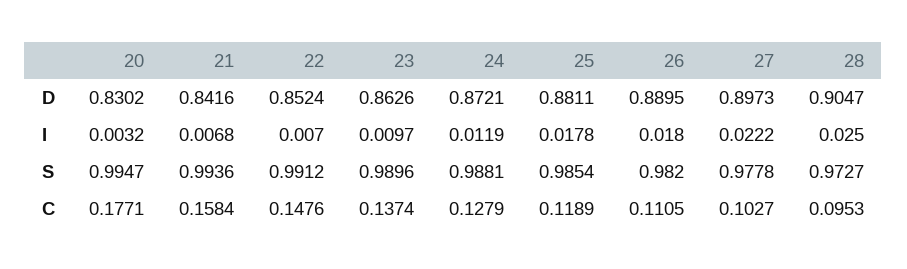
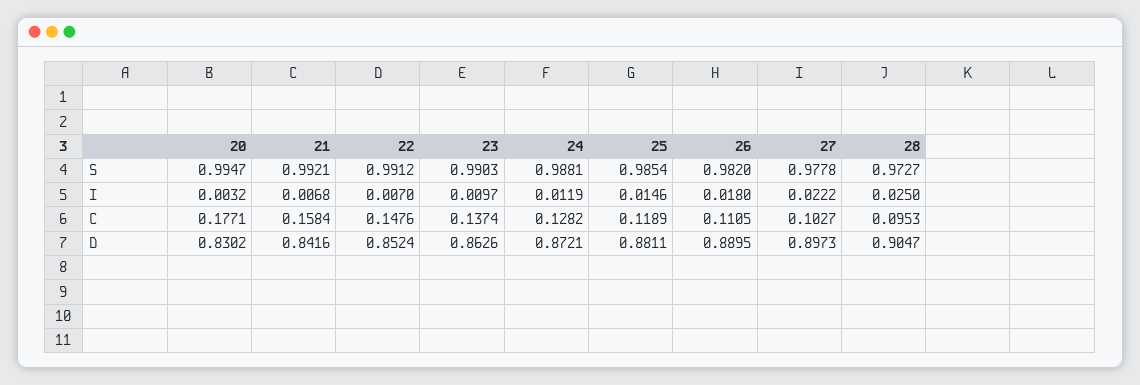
25, I: 0.0178 -> 0.0146
21, S: 0.9936 -> 0.9921
23, S: 0.9896 -> 0.9903
24, C: 0.1279 -> 0.1282

